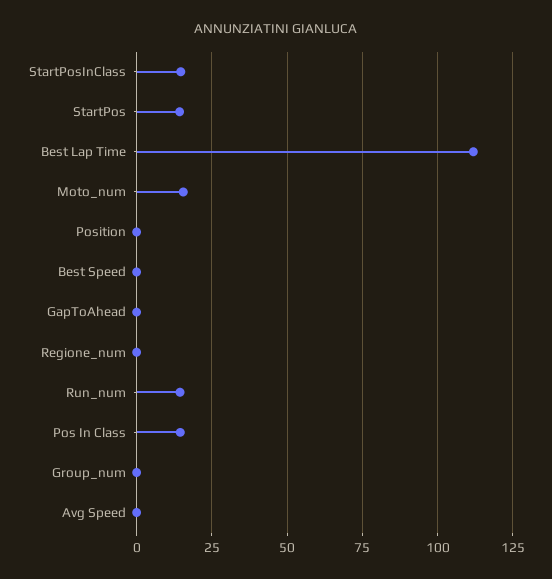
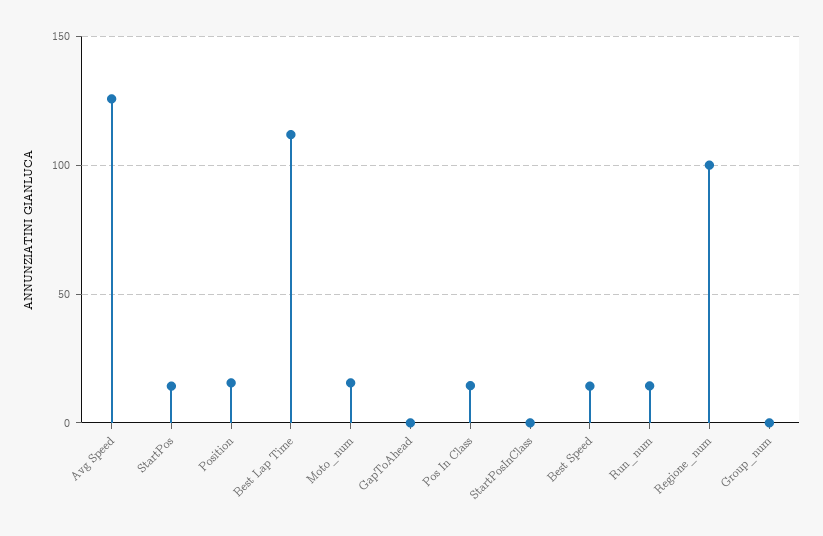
StartPosInClass: 15 -> 0
Position: 0 -> 15
Best Speed: 0 -> 15
Regione_num: 0 -> 100
Avg Speed: 0 -> 125

